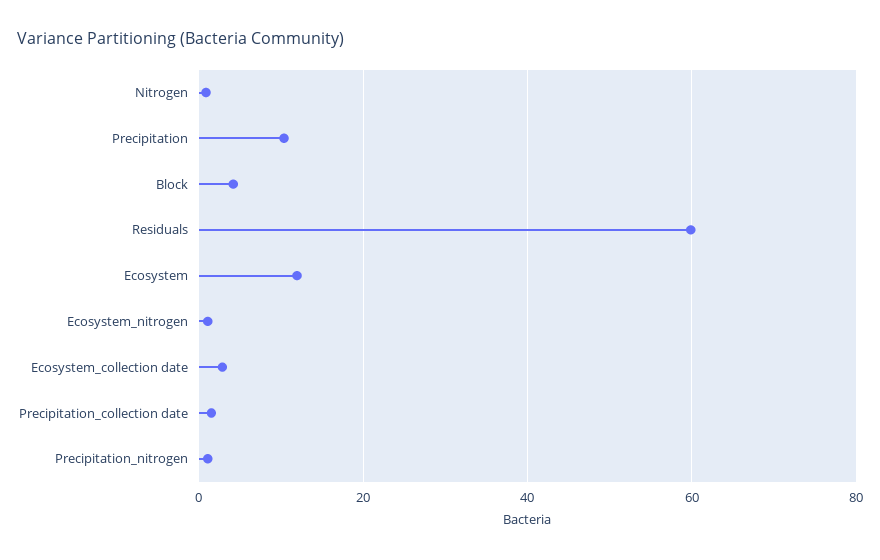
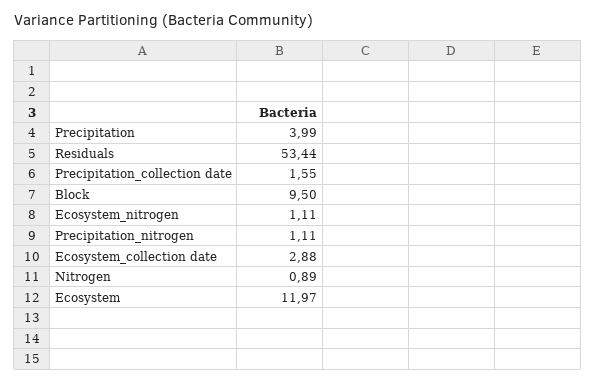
Precipitation: 10 -> 3.99
Block: 4 -> 9.5
Residuals: 60 -> 53.44

